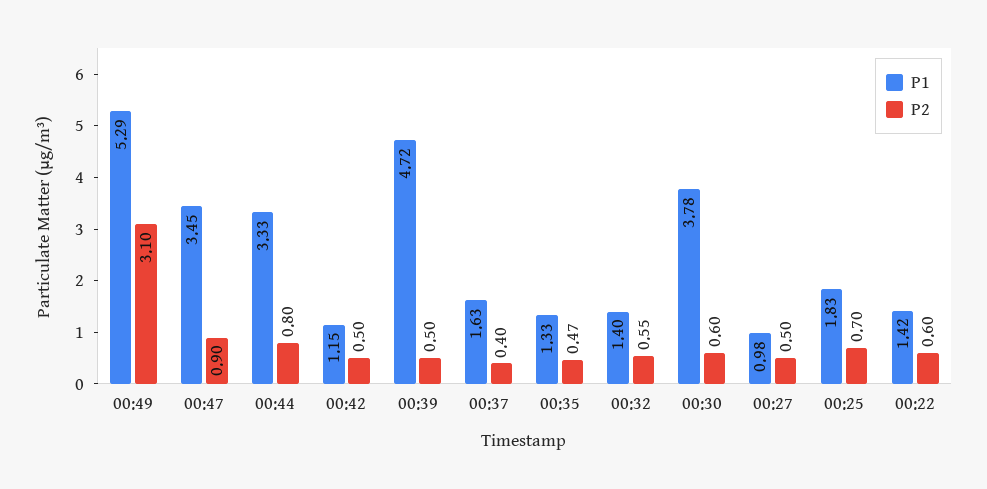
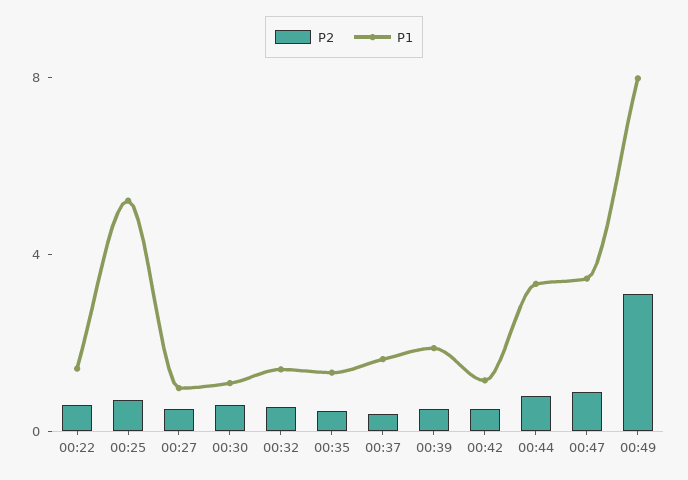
P1, 00:49: 5.29 -> 8
P1, 00:39: 4.72 -> 2
P1, 00:30: 3.78 -> 1
P1, 00:25: 1.83 -> 5

